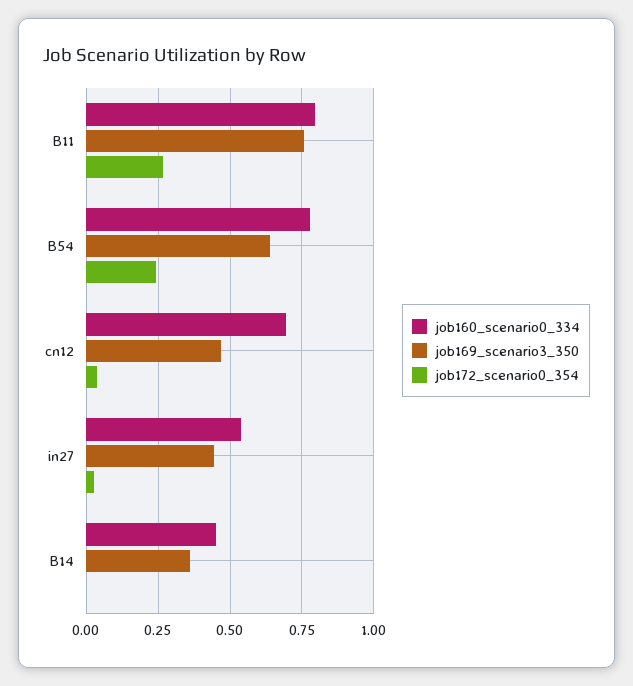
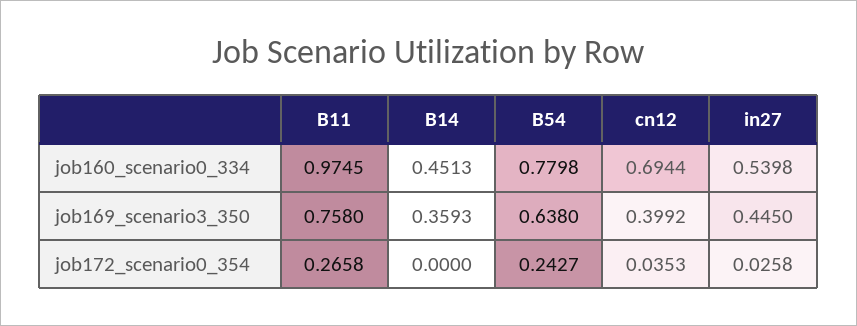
job160_scenario0_334, B11: 0.8 -> 0.9745
job169_scenario3_350, cn12: 0.475 -> 0.3992

